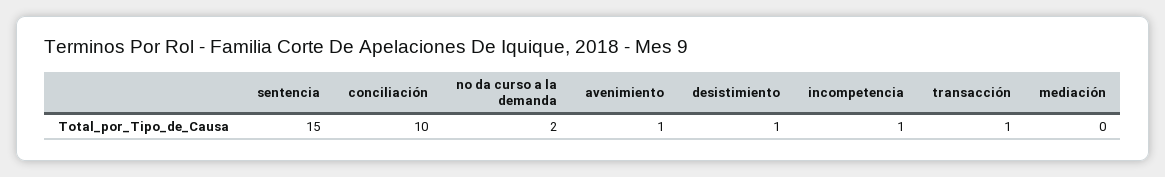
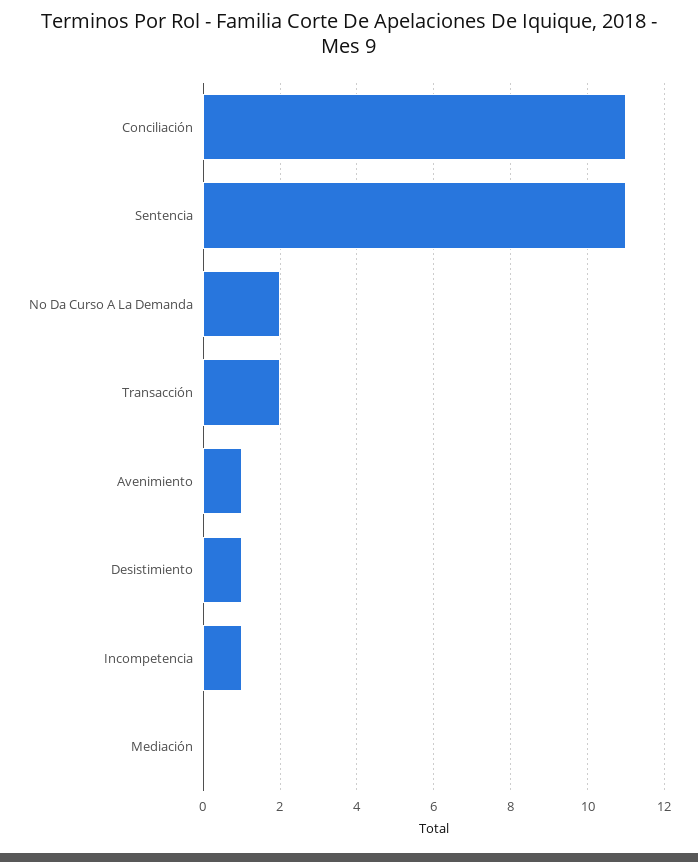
sentencia: 15 -> 11
conciliación: 10 -> 11
transacción: 1 -> 2

